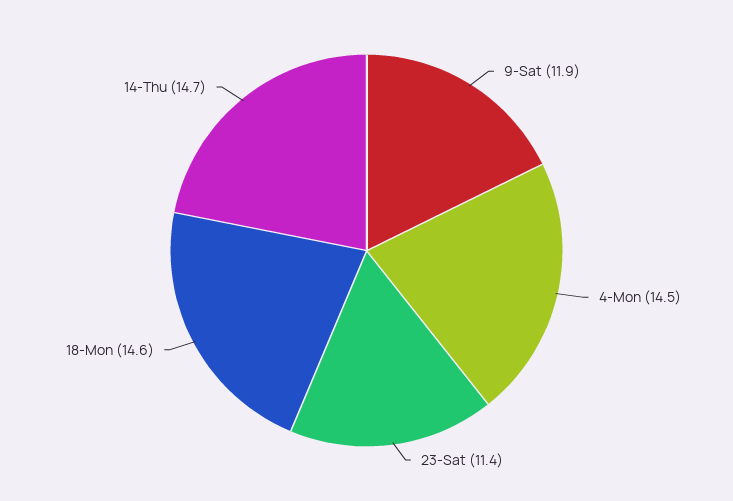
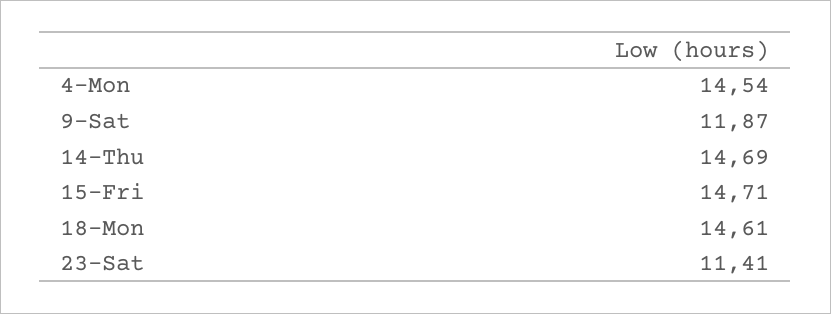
15-Fri: none -> 14.71

